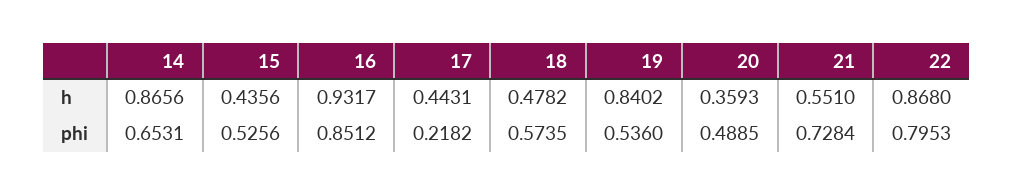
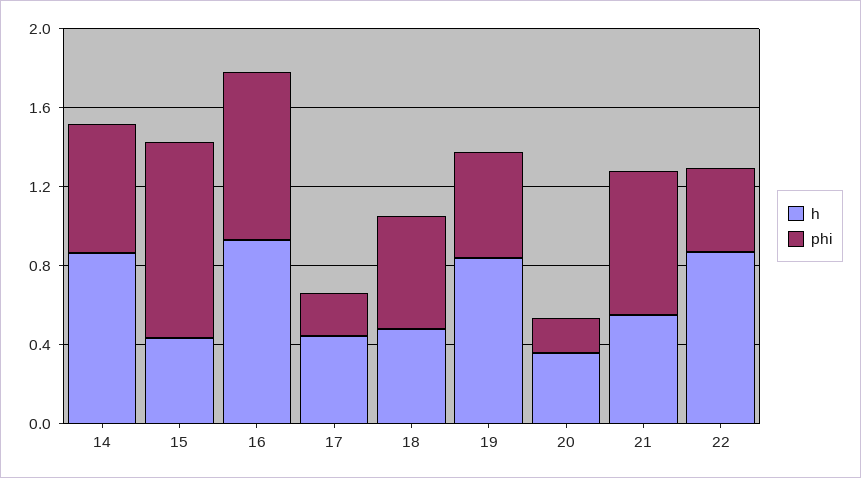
phi, 15: 0.5256 -> 1
phi, 20: 0.4885 -> 0.2
phi, 22: 0.7953 -> 0.4

